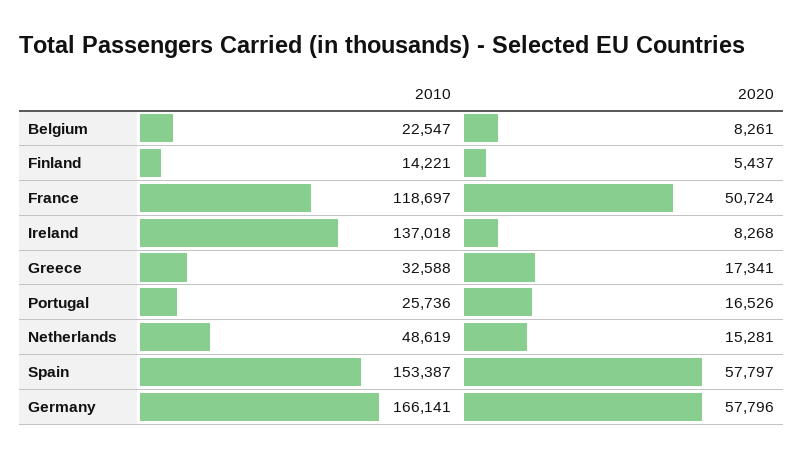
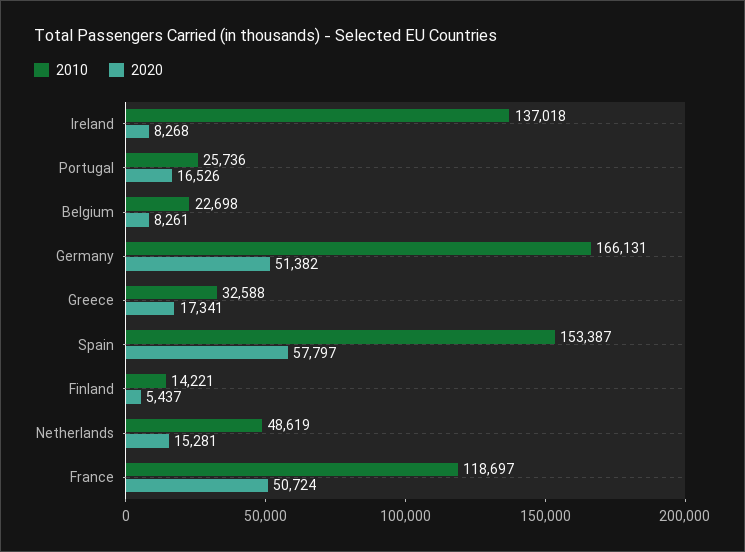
2010, Belgium: 22547 -> 22698
2010, Germany: 166141 -> 166131
2020, Germany: 57796 -> 51382

